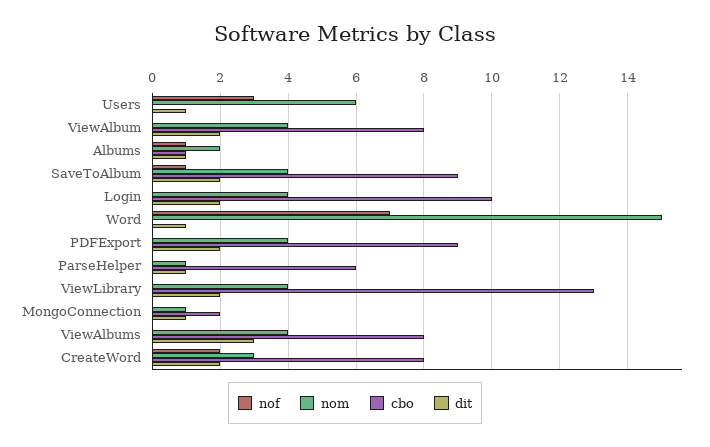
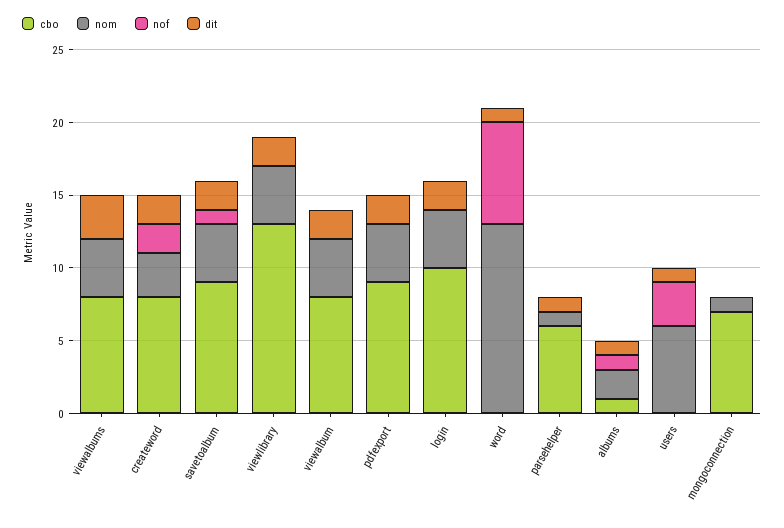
nom, Word: 15 -> 13
cbo, MongoConnection: 2 -> 7
dit, MongoConnection: 1 -> 0

